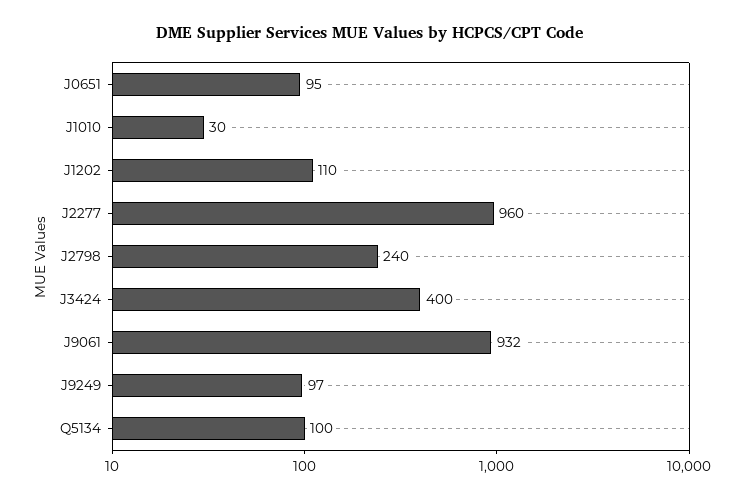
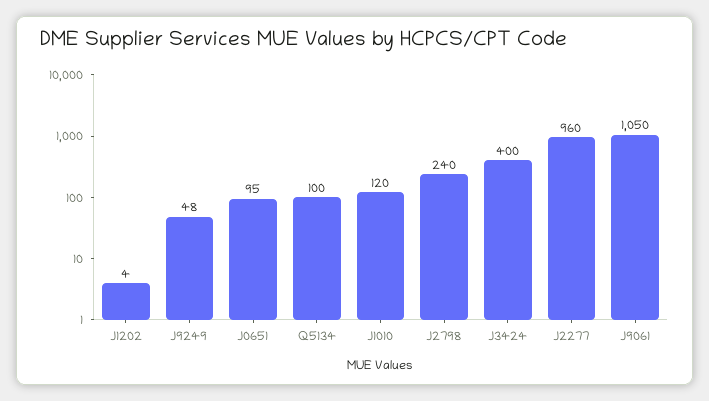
J1010: 30 -> 120
J1202: 110 -> 4
J9061: 932 -> 1050
J9249: 97 -> 48

